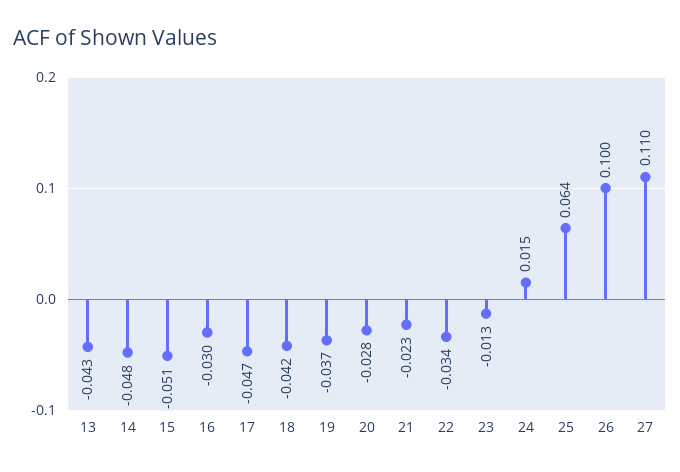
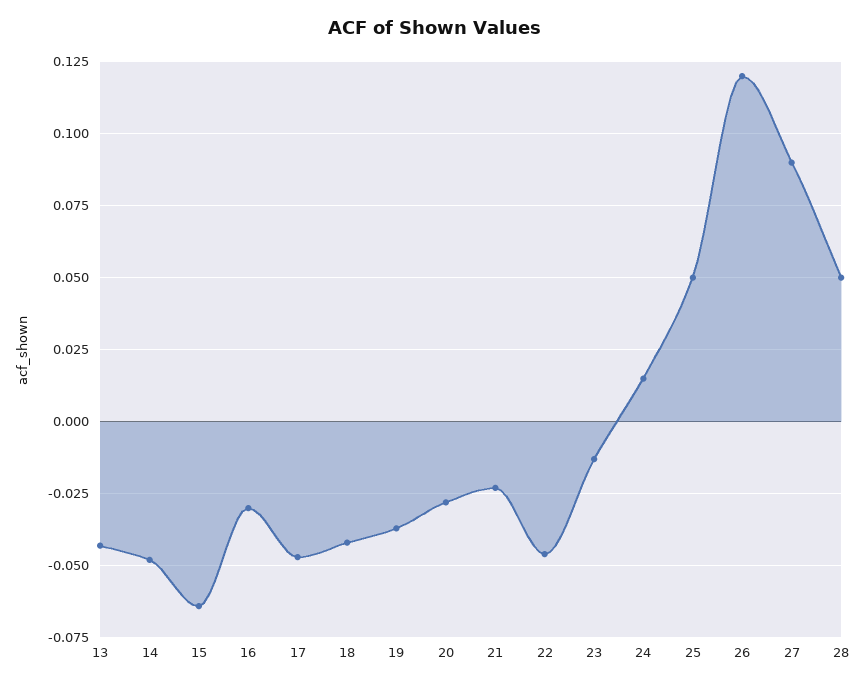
15: -0.051 -> -0.065
22: -0.034 -> -0.045
25: 0.064 -> 0.05
26: 0.1 -> 0.12
27: 0.11 -> 0.09
28: none -> 0.05

